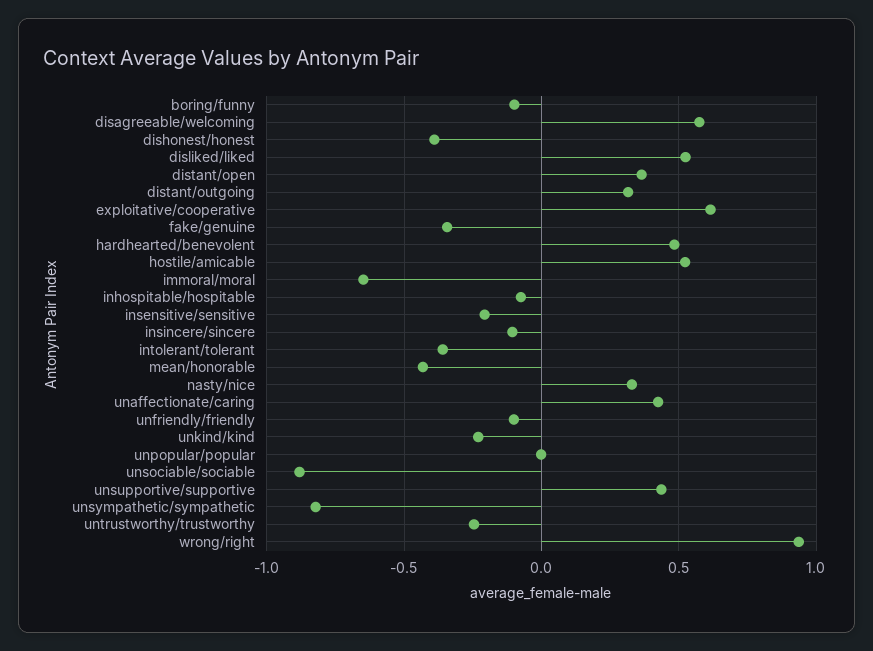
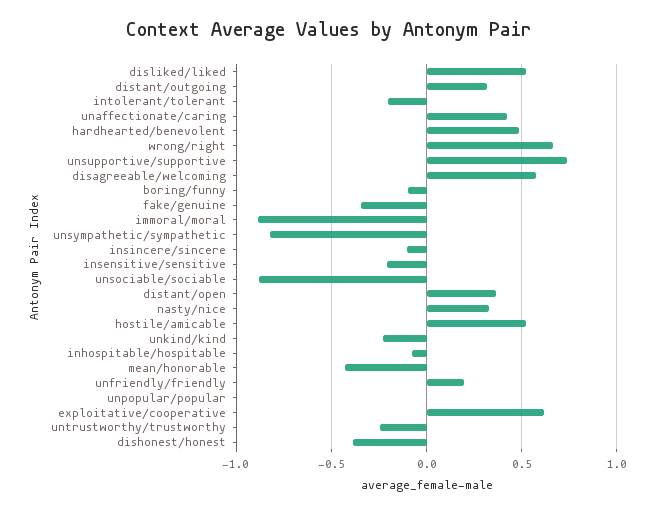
immoral/moral: -0.65 -> -0.9
intolerant/tolerant: -0.35 -> -0.2
unfriendly/friendly: -0.1 -> 0.2
unsupportive/supportive: 0.45 -> 0.75
wrong/right: 0.95 -> 0.65

